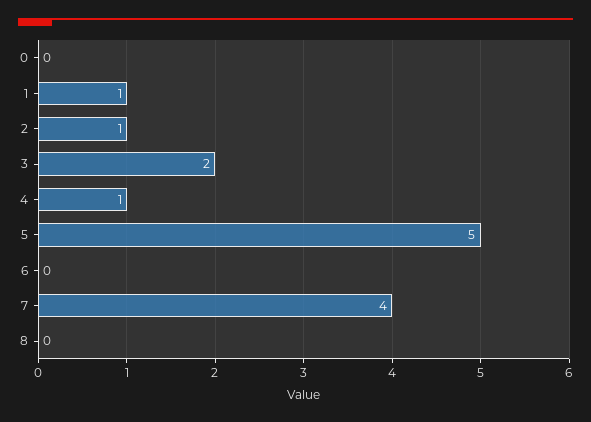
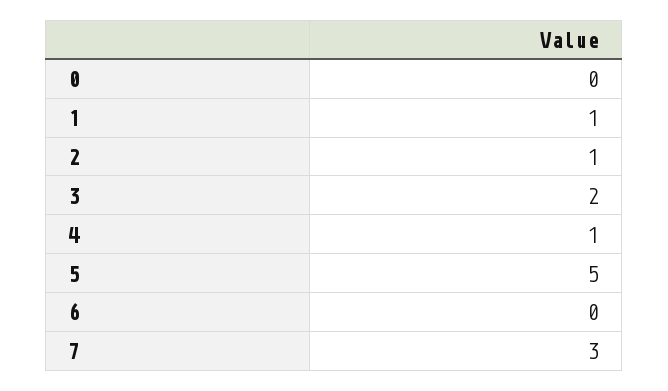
7: 4 -> 3
8: 0 -> none

